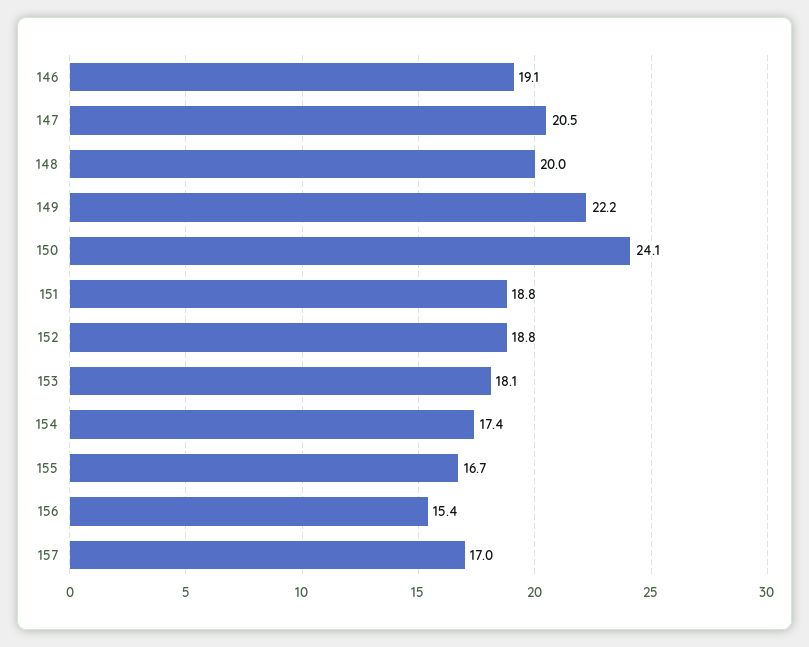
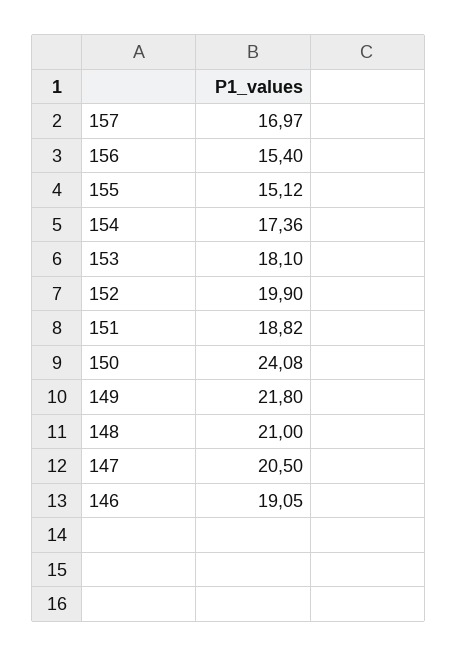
148: 20 -> 21
149: 22.2 -> 21.8
152: 18.8 -> 19.9
155: 16.7 -> 15.12

